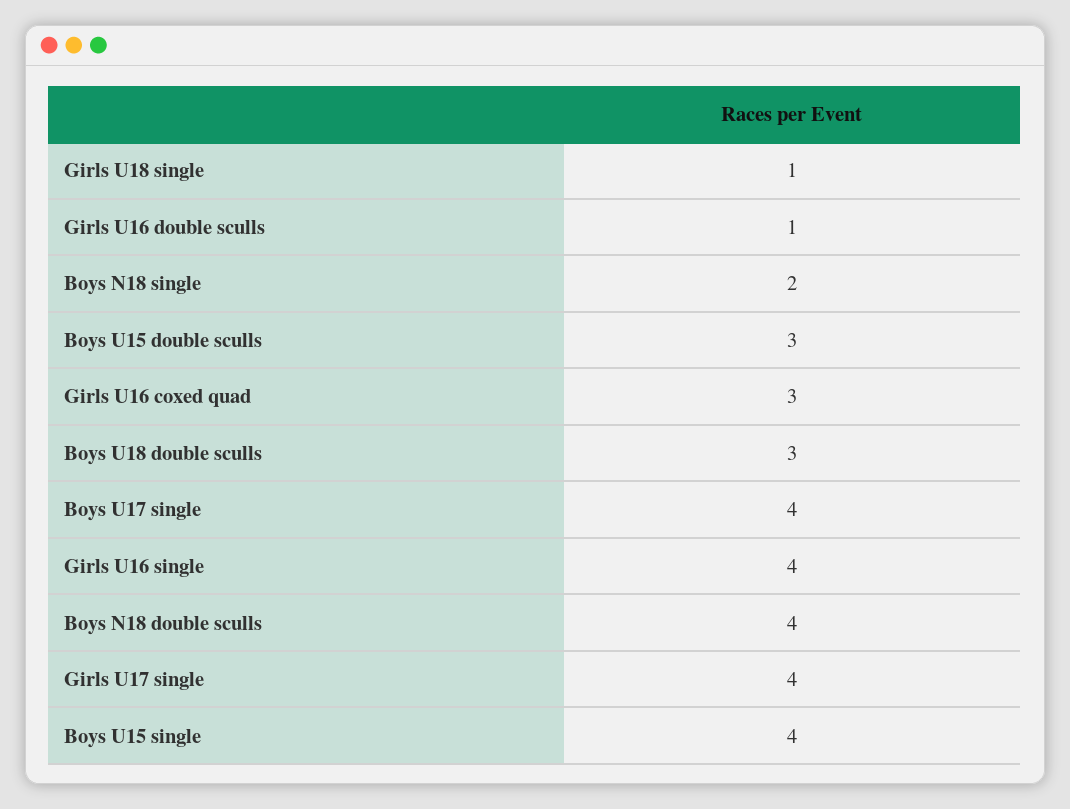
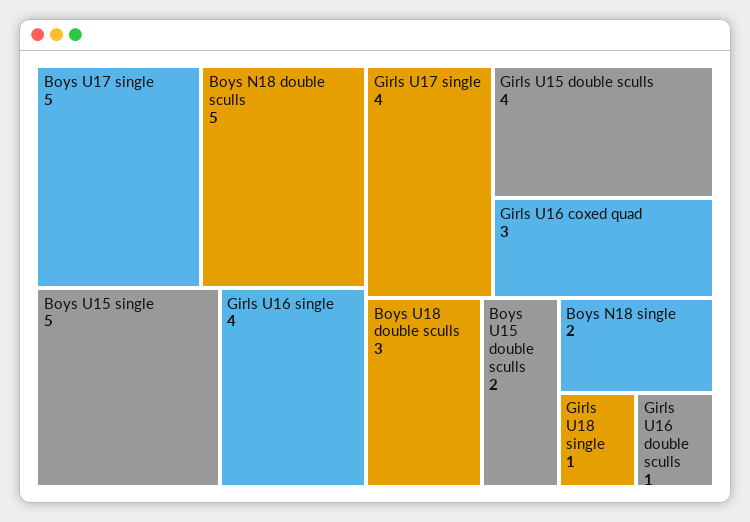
Boys U15 double sculls: 3 -> 2
Boys U17 single: 4 -> 5
Boys N18 double sculls: 4 -> 5
Boys U15 single: 4 -> 5
Girls U15 double sculls: none -> 4

